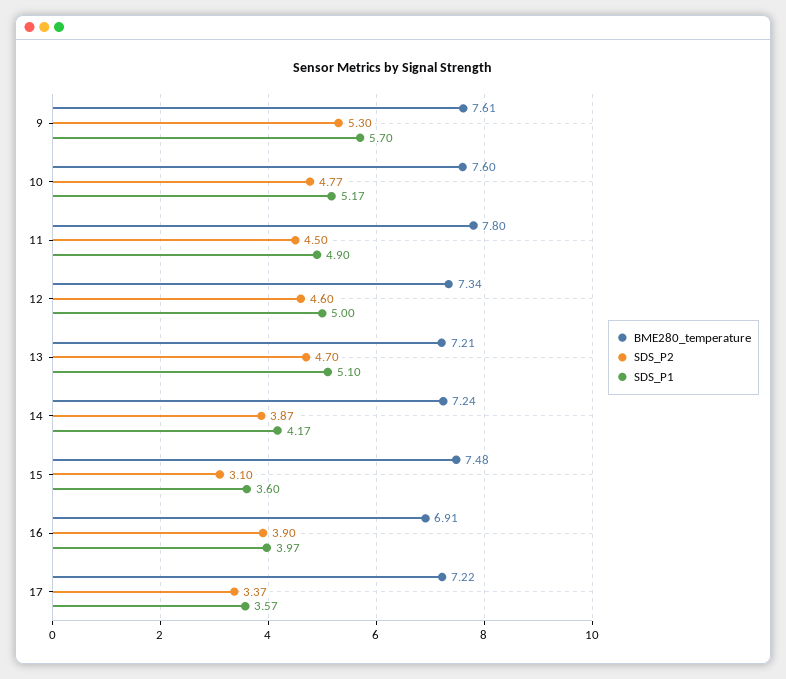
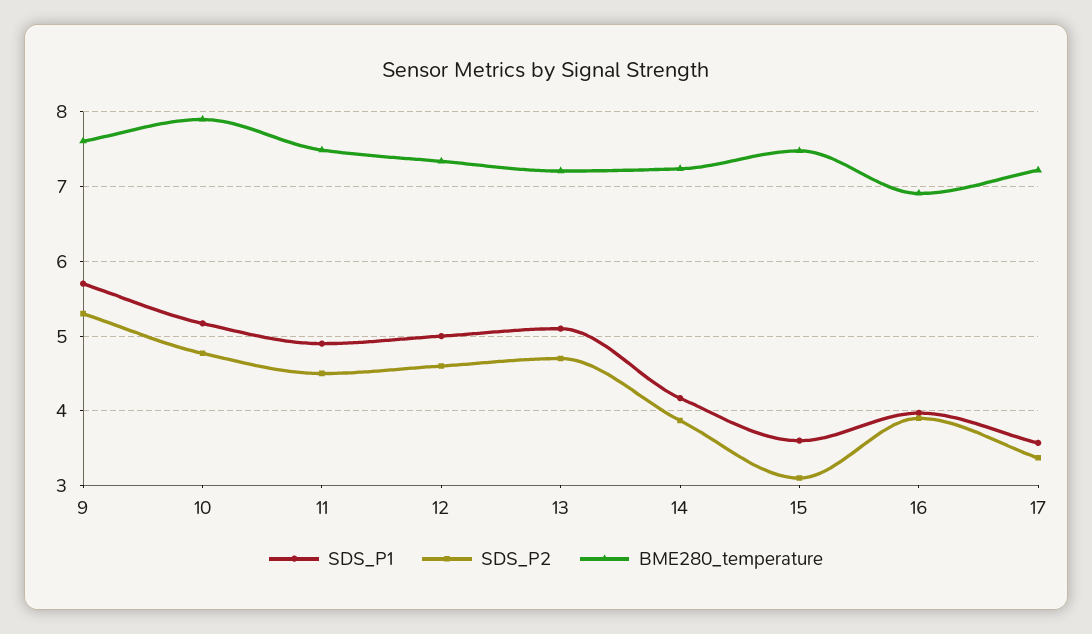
BME280_temperature, 10: 7.6 -> 7.9
BME280_temperature, 11: 7.8 -> 7.5

